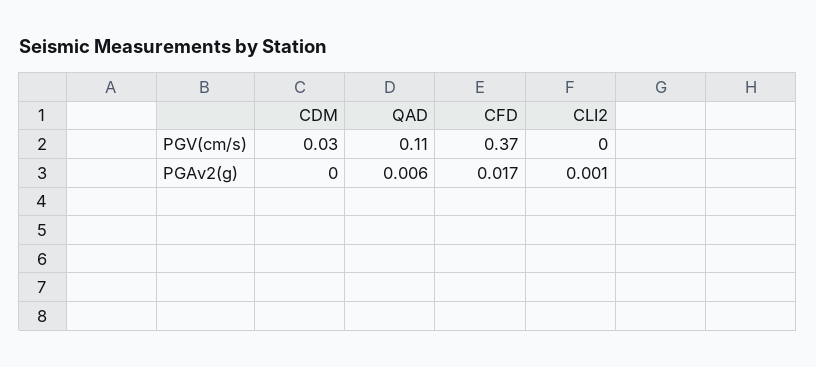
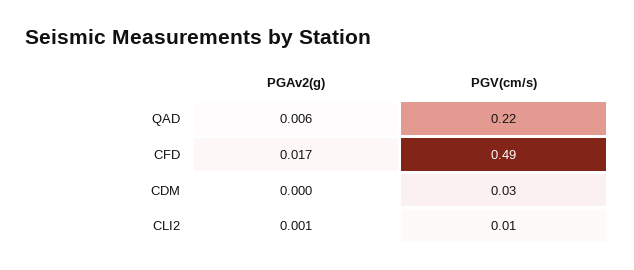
QAD, PGV(cm/s): 0.11 -> 0.22
CFD, PGV(cm/s): 0.37 -> 0.49
CLI2, PGV(cm/s): 0 -> 0.01

